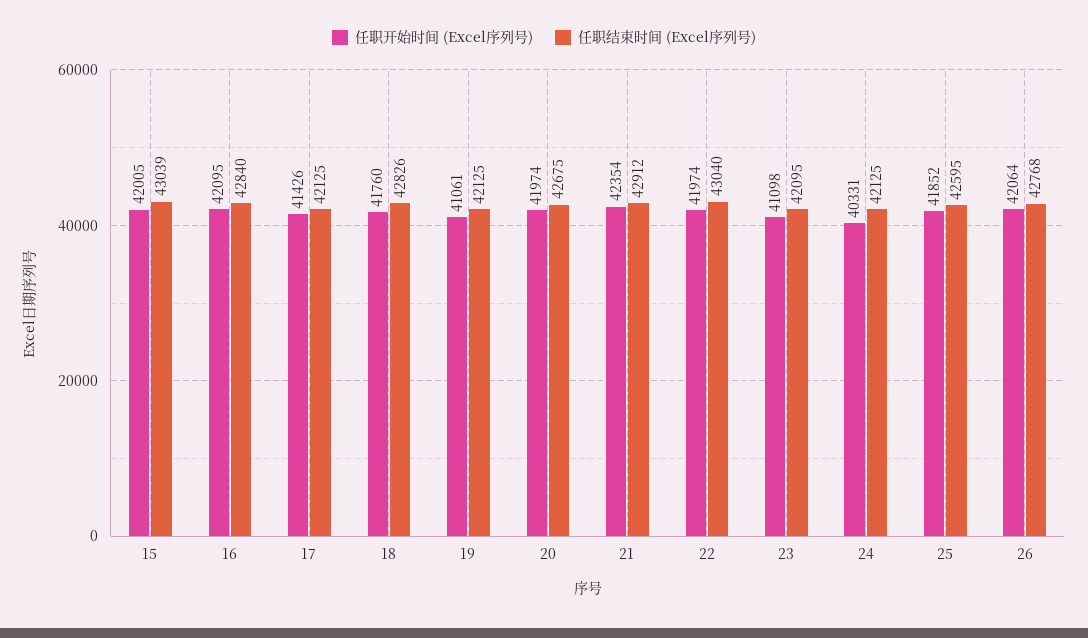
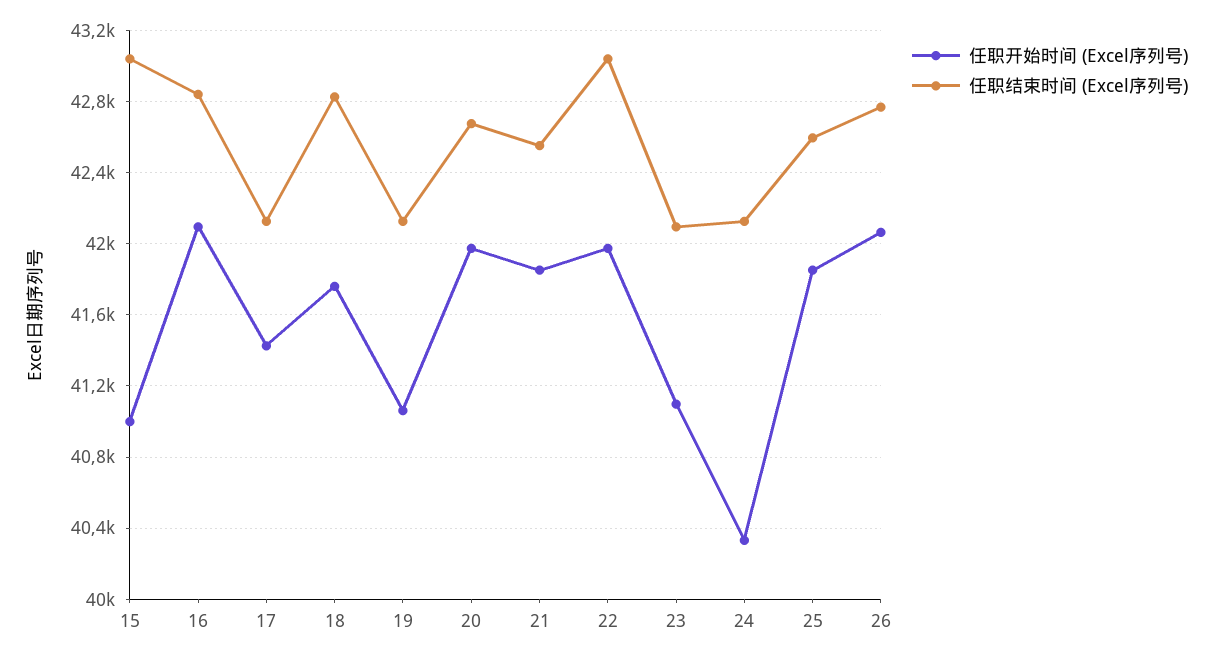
任职开始时间 (Excel序列号), 15: 42005 -> 41000
任职开始时间 (Excel序列号), 21: 42354 -> 41850
任职结束时间 (Excel序列号), 21: 42912 -> 42550

